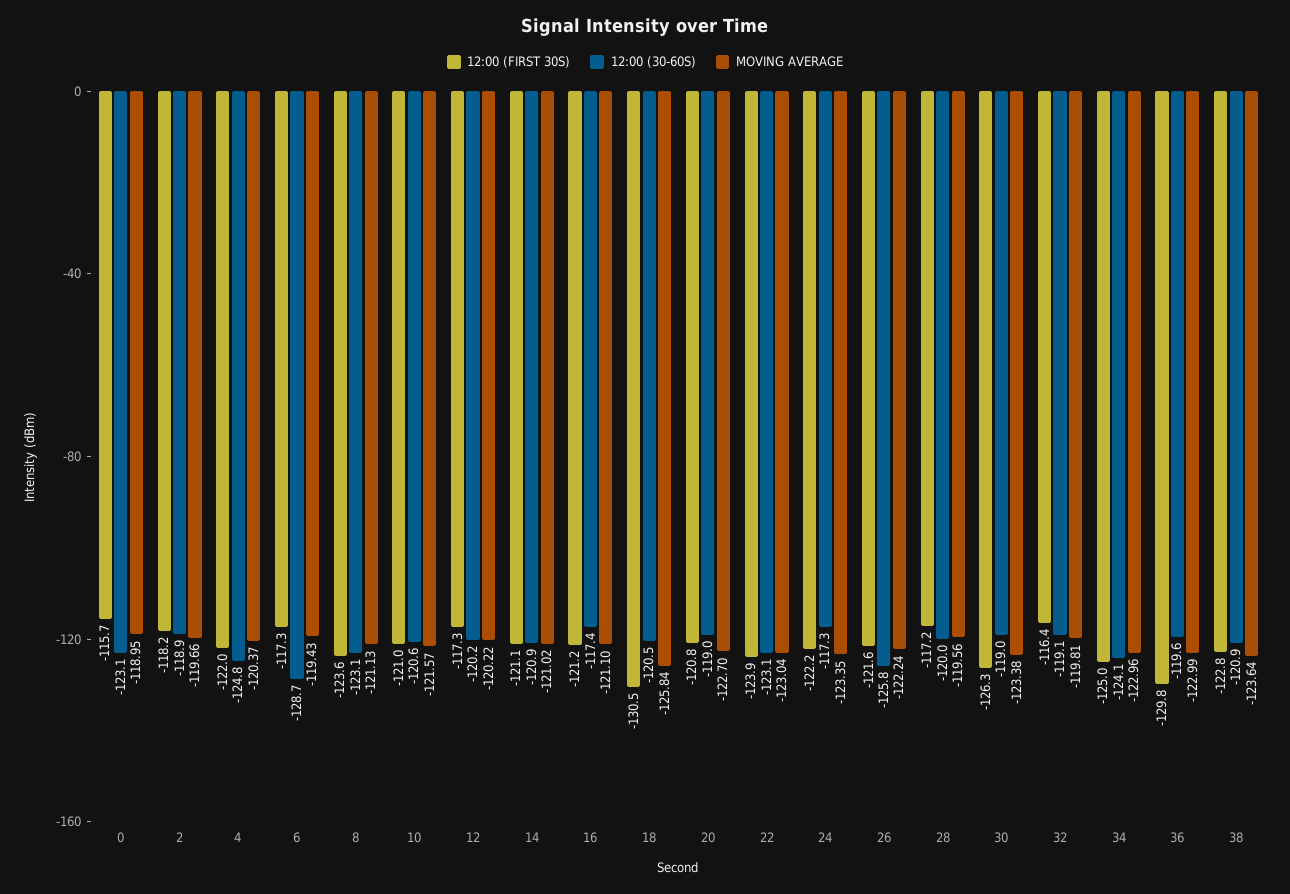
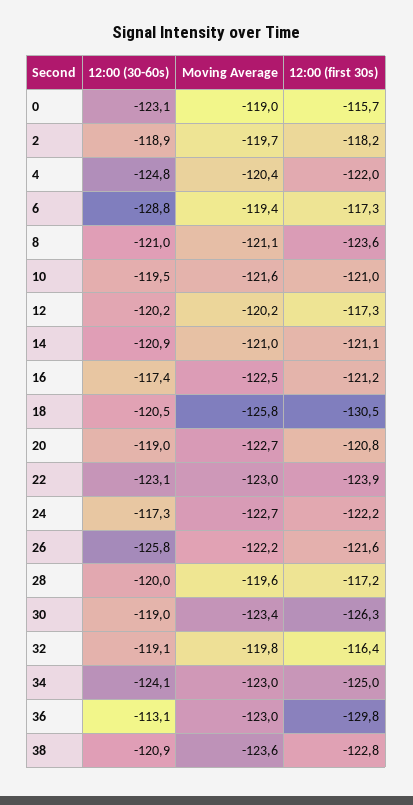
12:00 (30-60S), 6: -128.7 -> -128.8
12:00 (30-60S), 8: -123.1 -> -121
12:00 (30-60S), 10: -120.6 -> -119.5
MOVING AVERAGE, 16: -121.1 -> -122.5
MOVING AVERAGE, 24: -123.35 -> -122.7
12:00 (30-60S), 36: -119.6 -> -113.1

